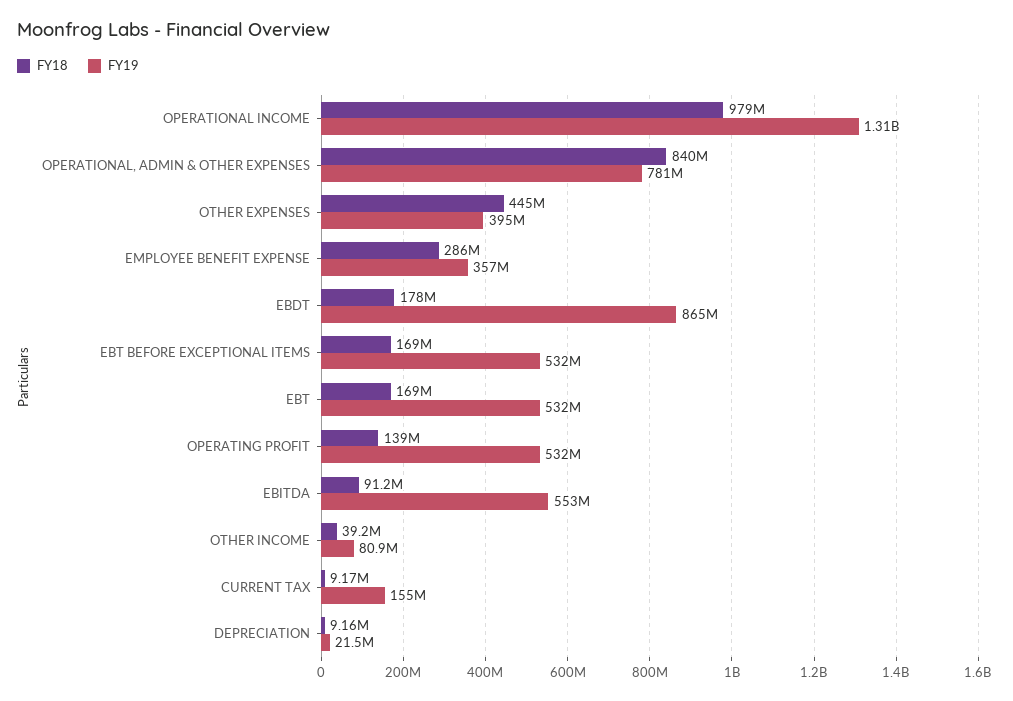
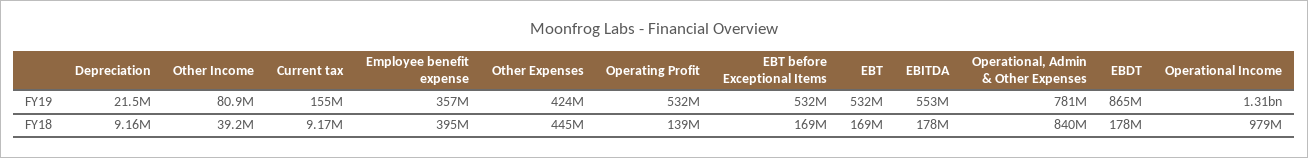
FY19, OTHER EXPENSES: 395000000 -> 424000000
FY18, EMPLOYEE BENEFIT EXPENSE: 286000000 -> 395000000
FY18, EBITDA: 91200000 -> 178000000

